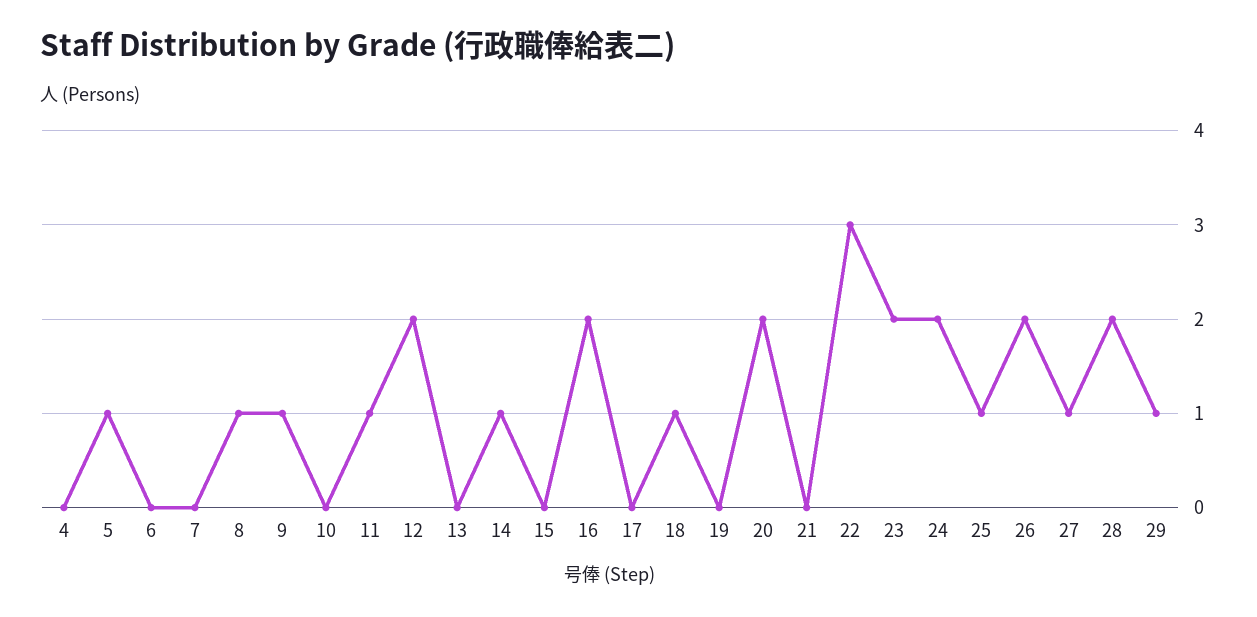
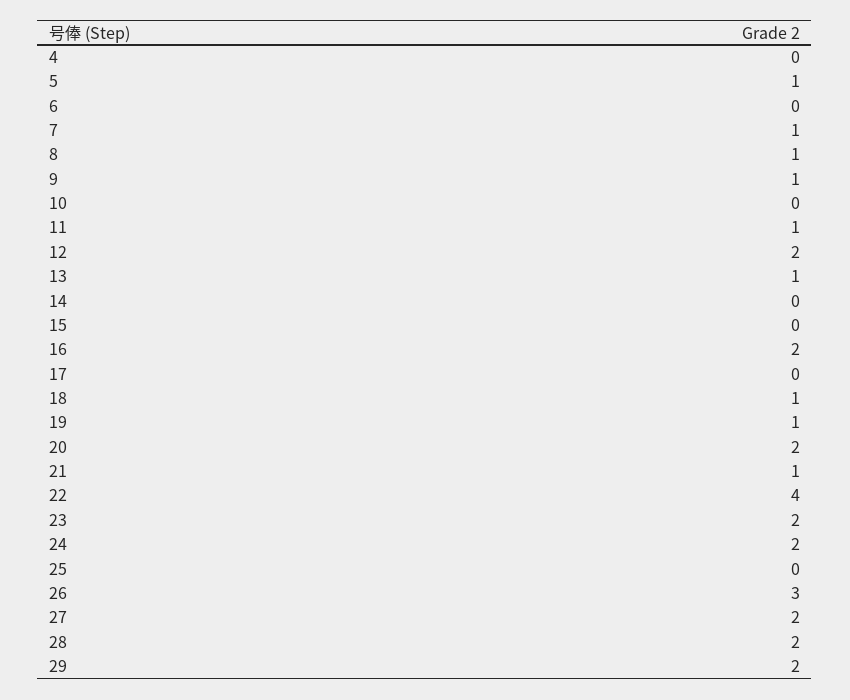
7: 0 -> 1
13: 0 -> 1
14: 1 -> 0
19: 0 -> 1
21: 0 -> 1
22: 3 -> 4
25: 1 -> 0
26: 2 -> 3
27: 1 -> 2
29: 1 -> 2

